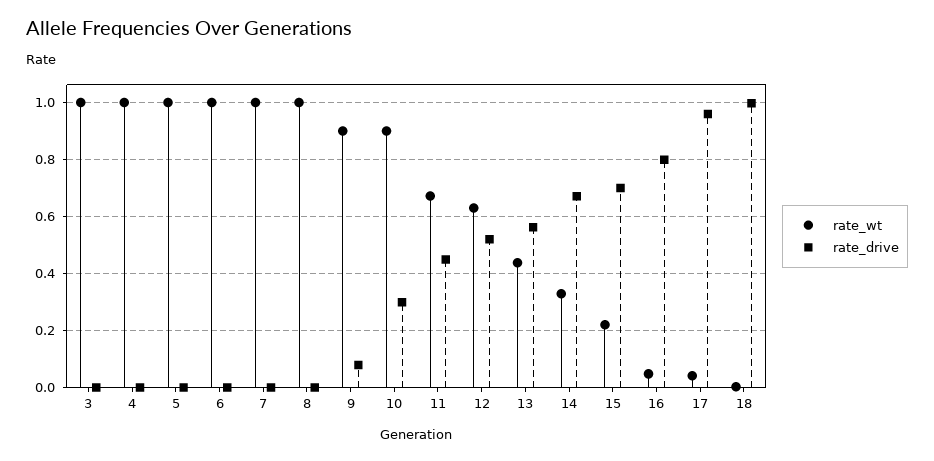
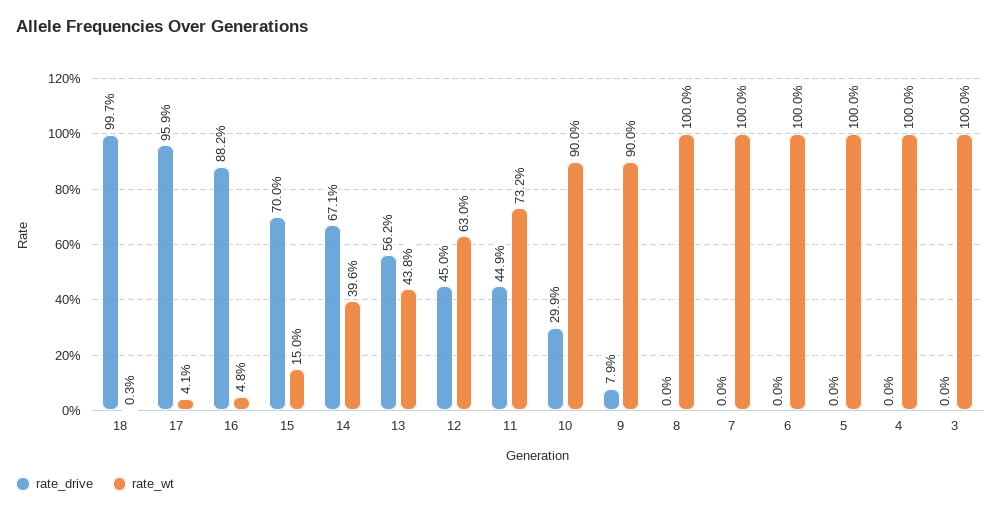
rate_wt, 11: 0.675 -> 0.732
rate_drive, 12: 0.525 -> 0.45
rate_wt, 14: 0.325 -> 0.396
rate_wt, 15: 0.225 -> 0.15
rate_drive, 16: 0.8 -> 0.882

